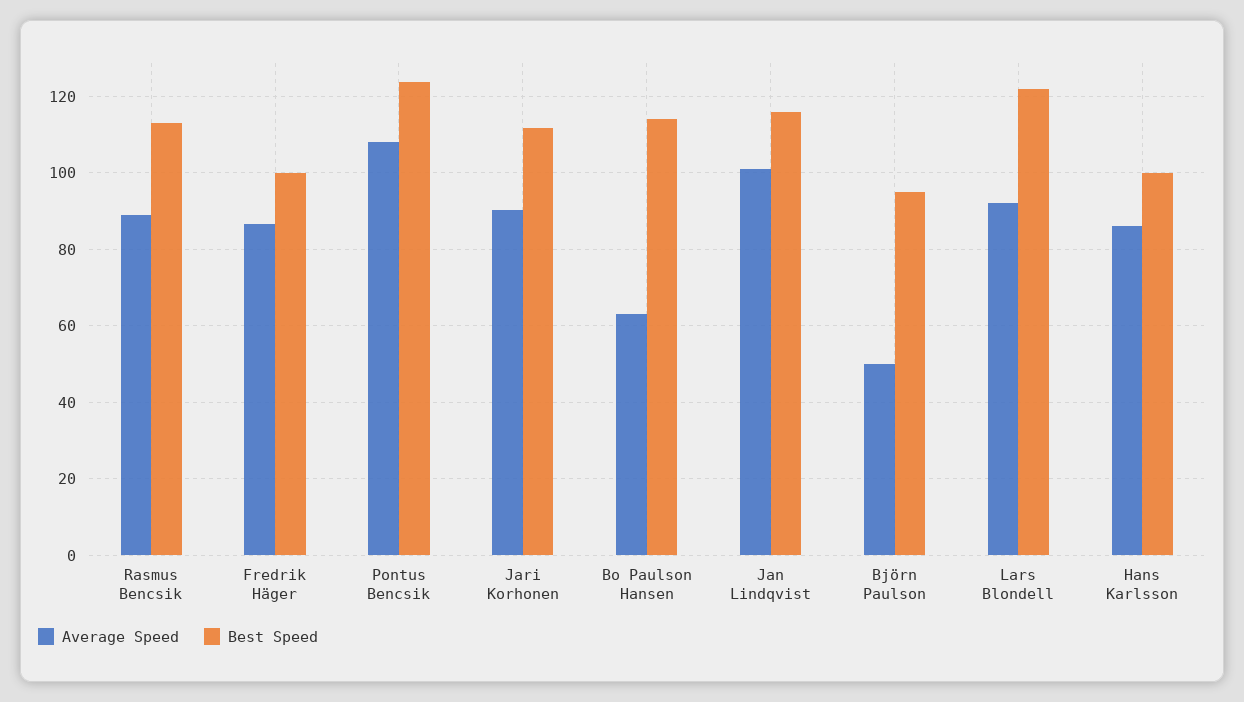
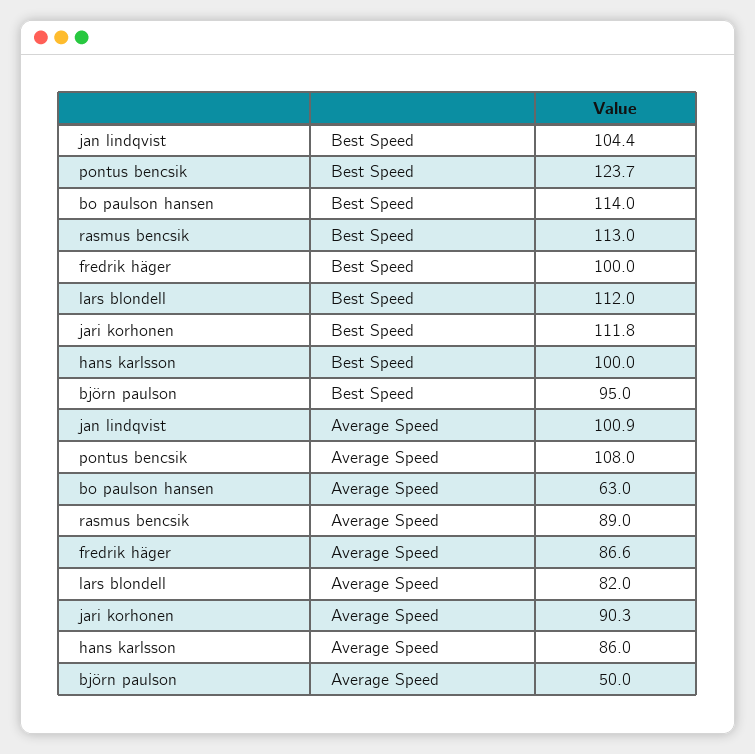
Best Speed, Jan Lindqvist: 116 -> 104.4
Average Speed, Lars Blondell: 92 -> 82
Best Speed, Lars Blondell: 122 -> 112

